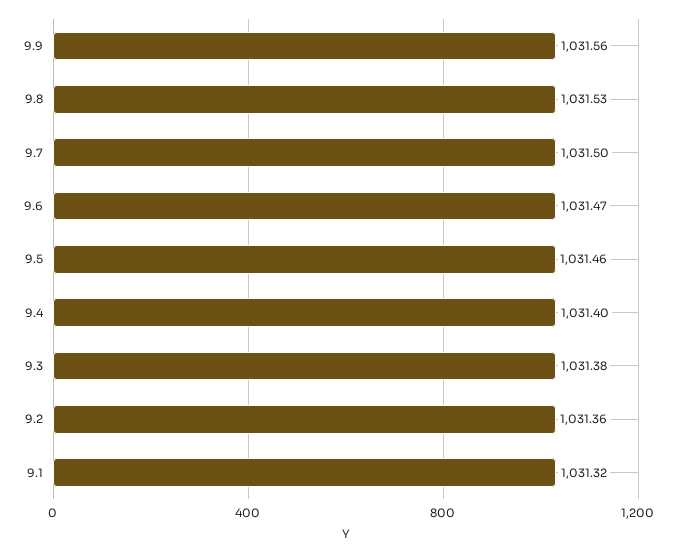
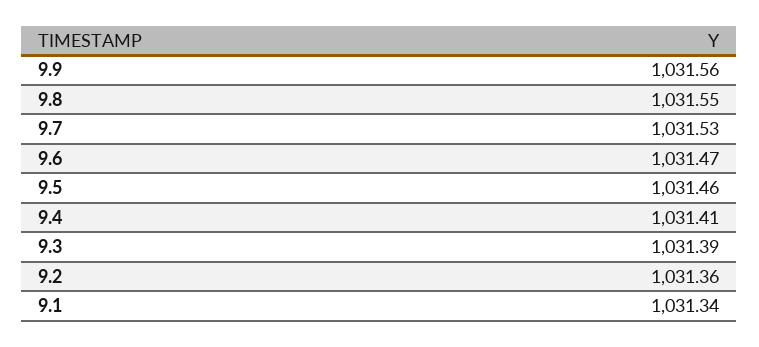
9.8: 1031.53 -> 1031.55
9.7: 1031.5 -> 1031.53
9.4: 1031.4 -> 1031.41
9.3: 1031.38 -> 1031.39
9.1: 1031.32 -> 1031.34

